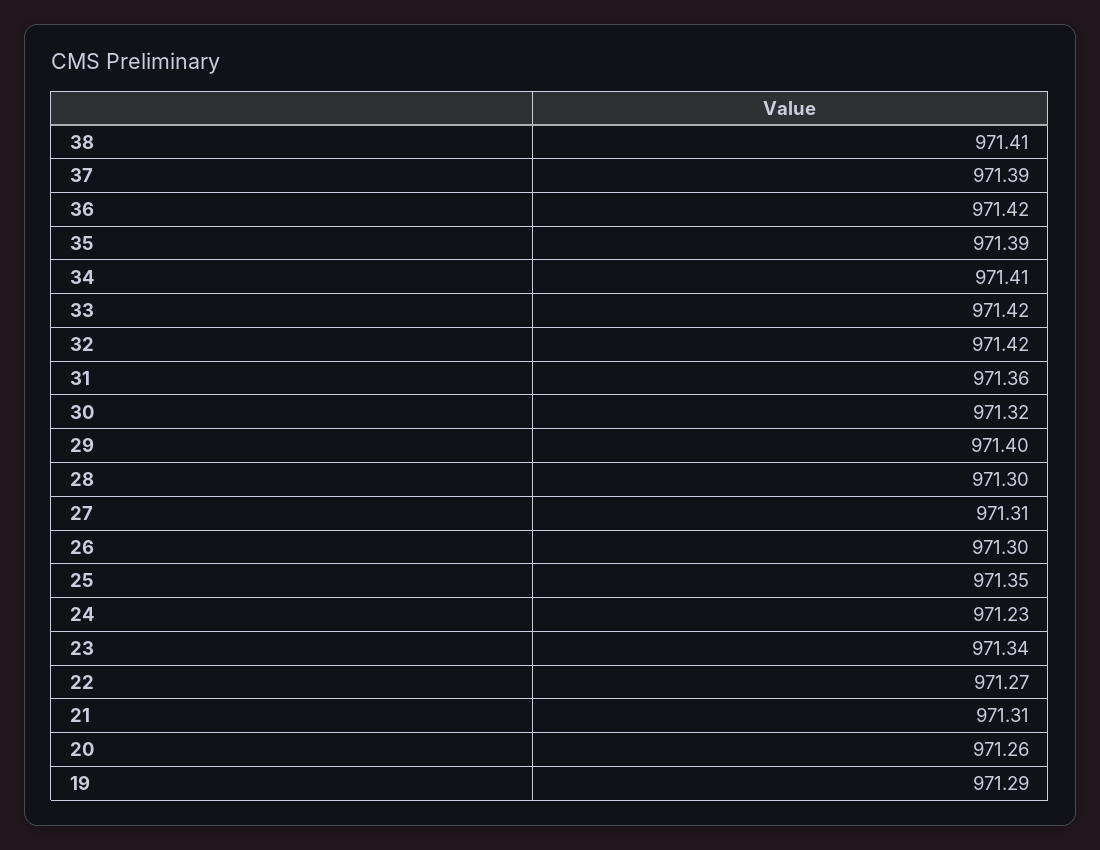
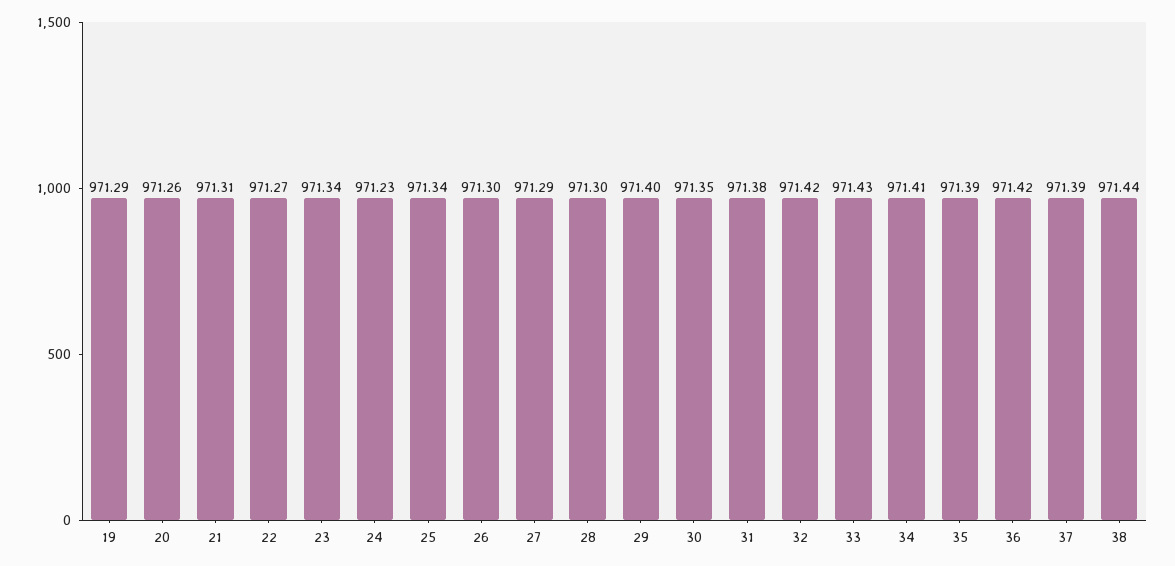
38: 971.41 -> 971.44
33: 971.42 -> 971.43
31: 971.36 -> 971.38
30: 971.32 -> 971.35
27: 971.31 -> 971.29
25: 971.35 -> 971.34

